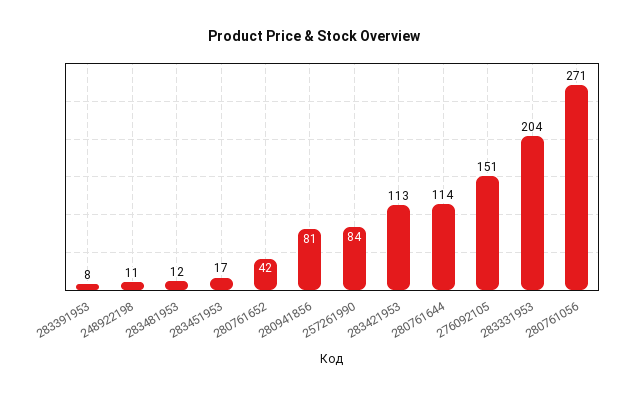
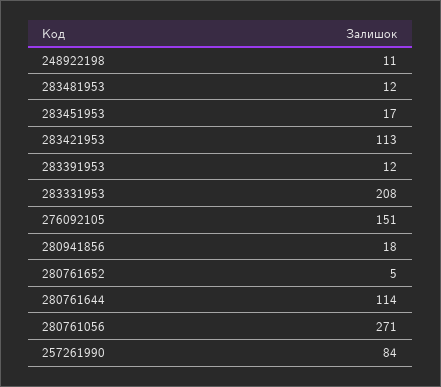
283391953: 8 -> 12
280761652: 42 -> 5
280941856: 81 -> 18
283331953: 204 -> 208

